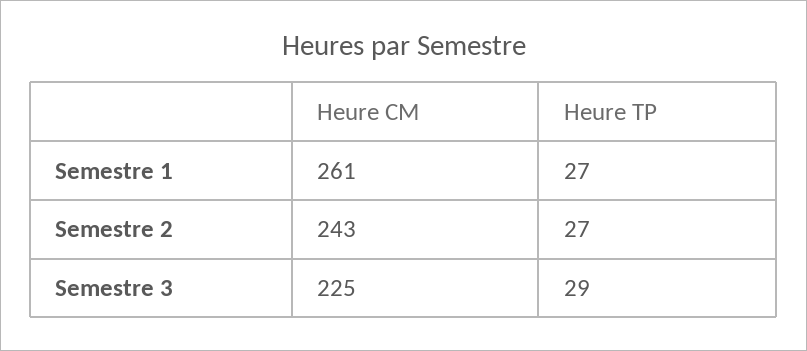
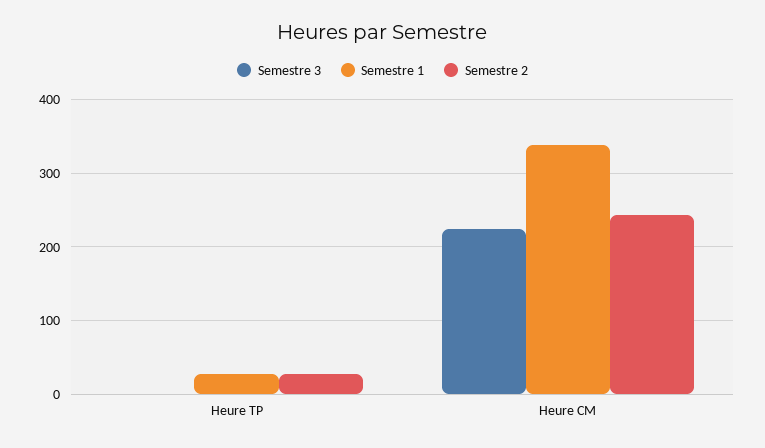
Semestre 1, Heure CM: 261 -> 340
Semestre 3, Heure TP: 29 -> 0

